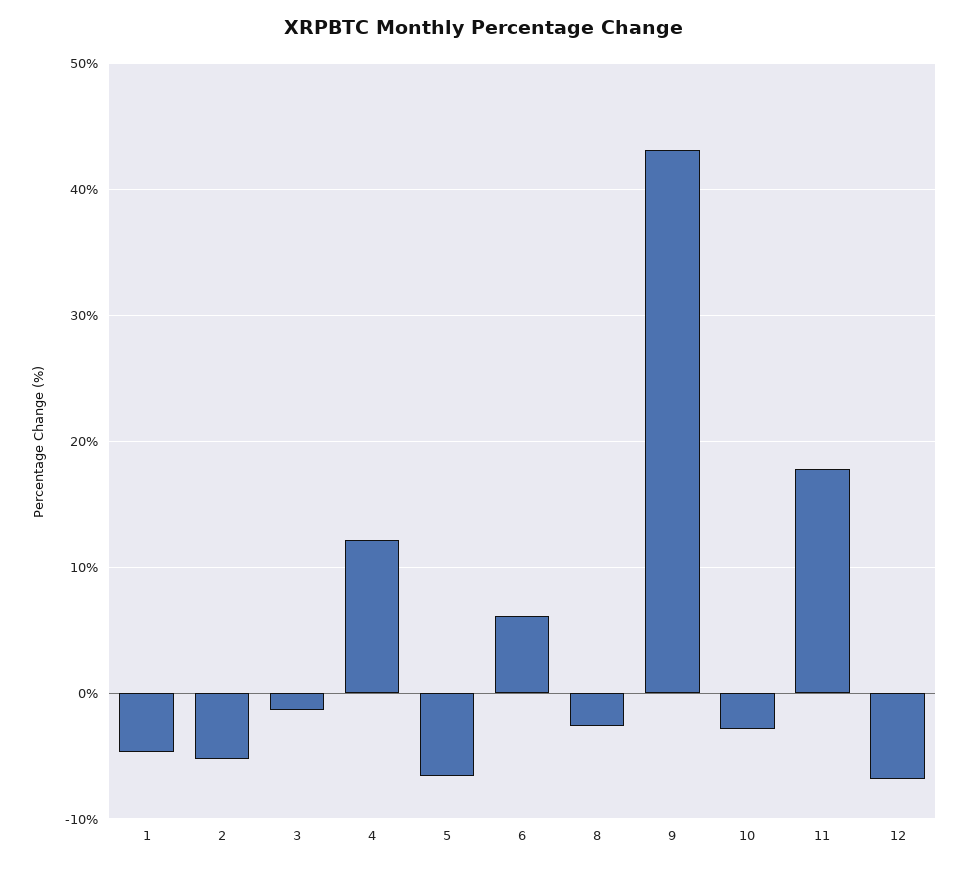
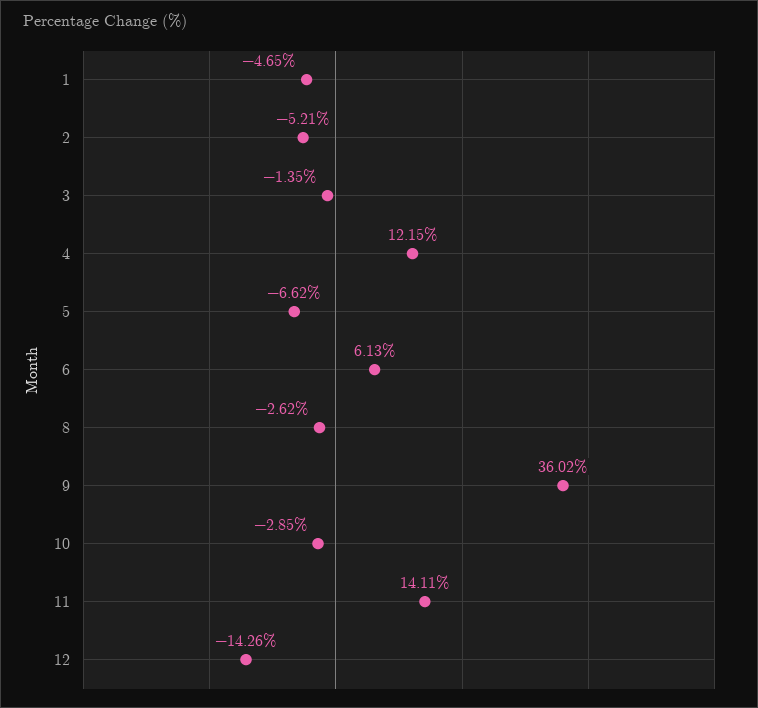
9: 43 -> 36.02
11: 18 -> 14.11
12: -7 -> -14.26

